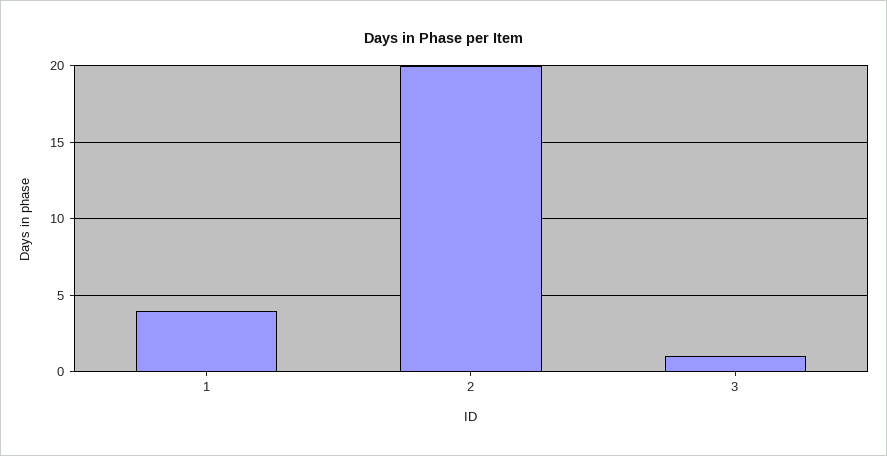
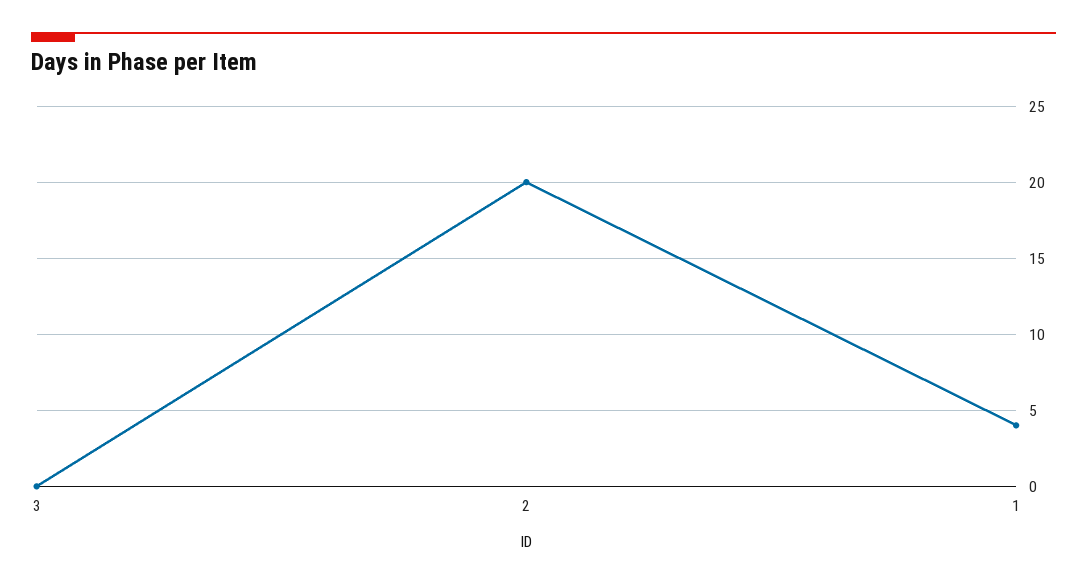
3: 1 -> 0

